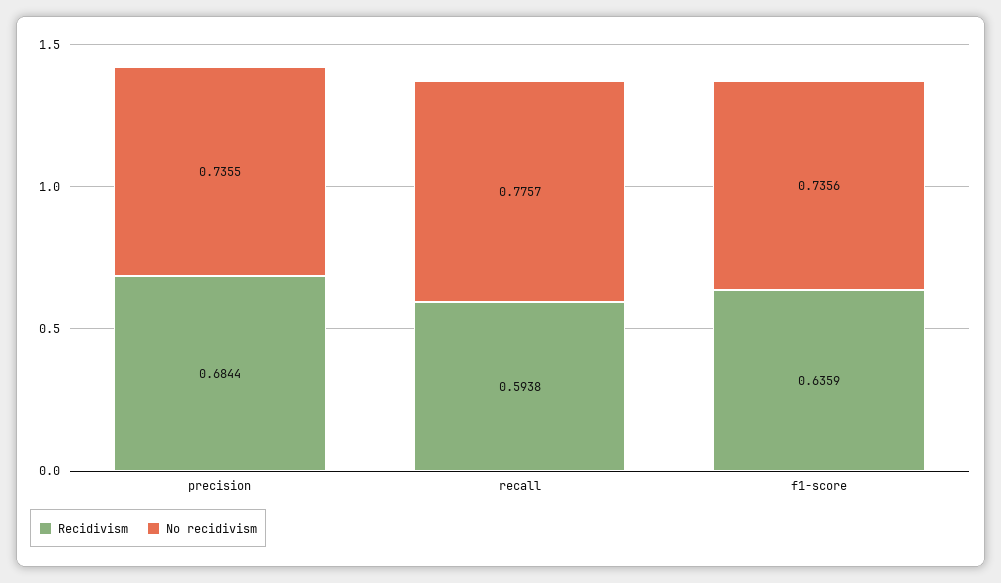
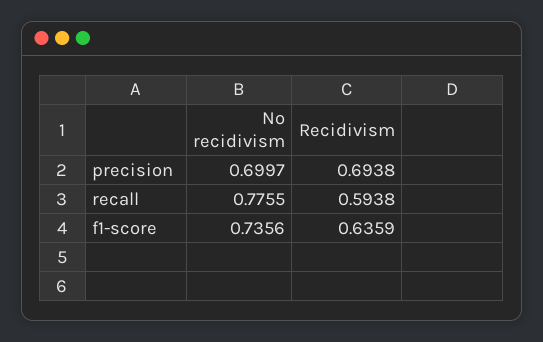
Recidivism, precision: 0.6844 -> 0.6938
No recidivism, precision: 0.7355 -> 0.6997
No recidivism, recall: 0.7757 -> 0.7755

